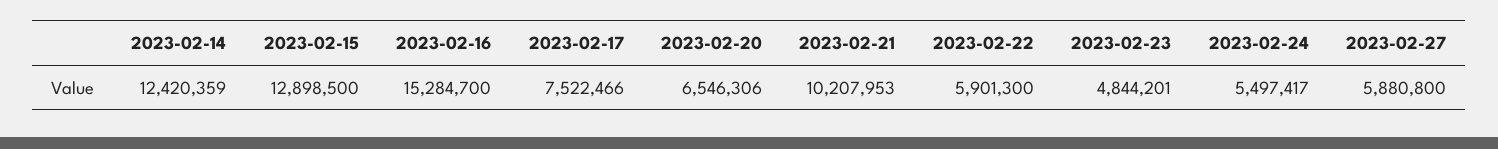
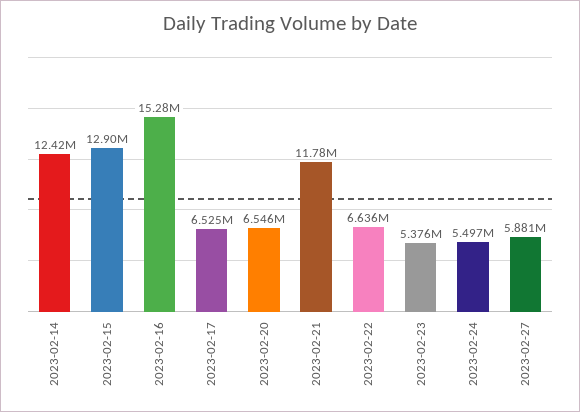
2023-02-17: 7522466 -> 6525000
2023-02-21: 10207953 -> 11780000
2023-02-22: 5901300 -> 6636000
2023-02-23: 4844201 -> 5376000

